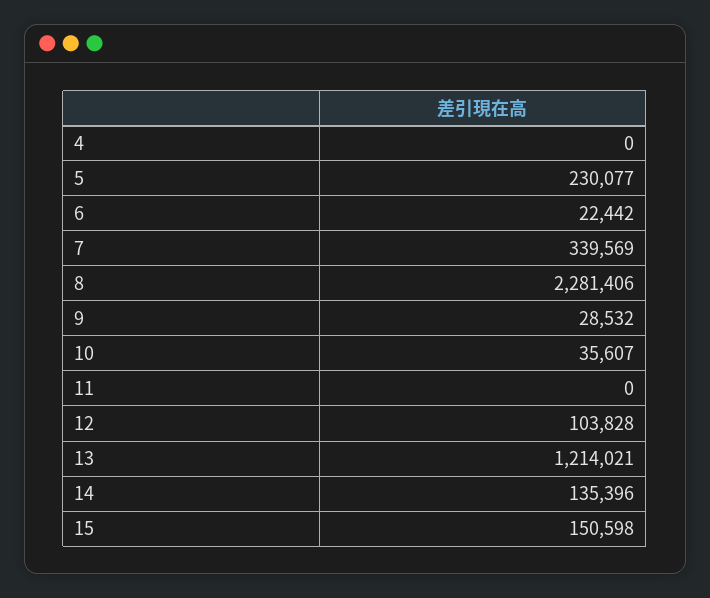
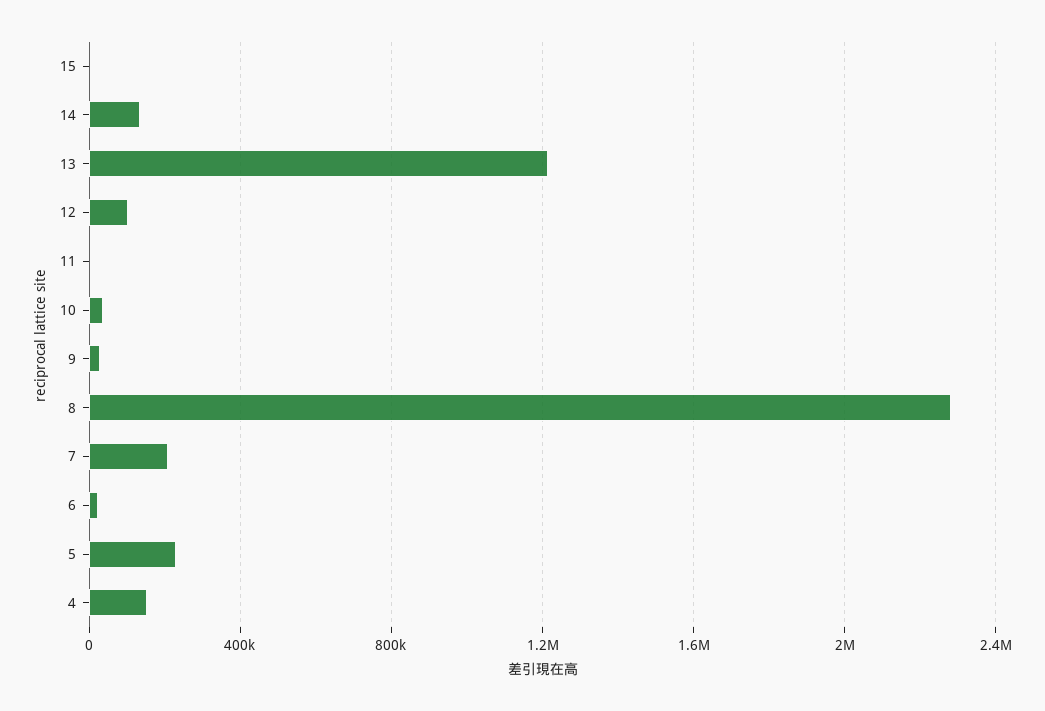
4: 0 -> 150000
7: 339569 -> 200000
15: 150598 -> 0

